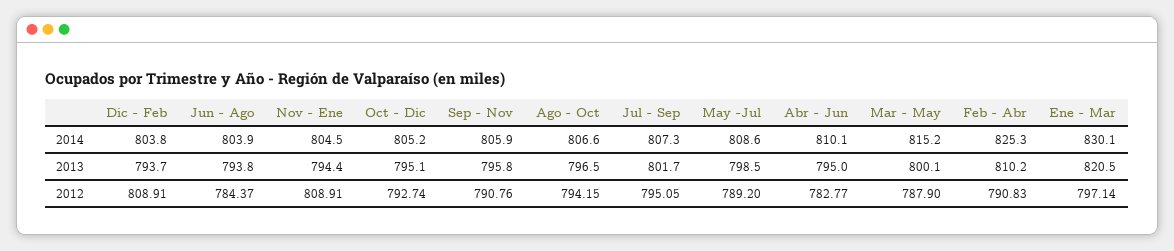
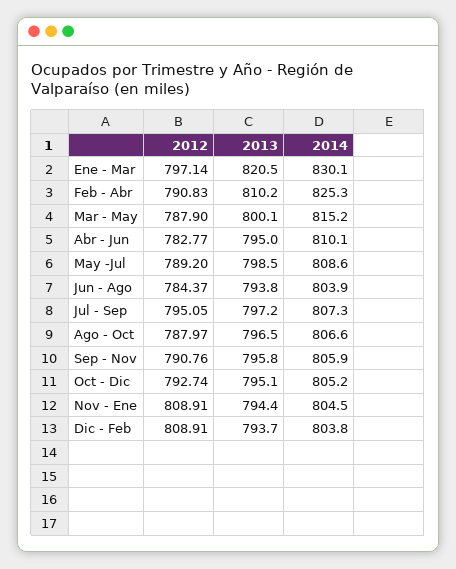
Jul - Sep, 2013: 801.7 -> 797.2
Ago - Oct, 2012: 794.15 -> 787.97

